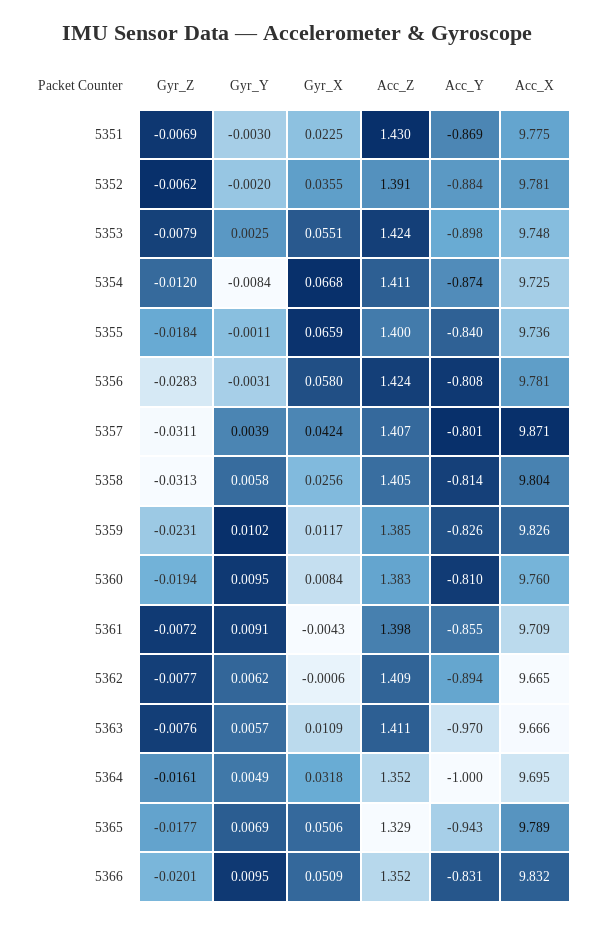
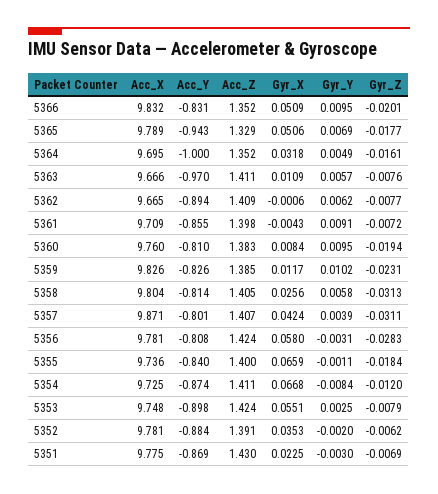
Gyr_X, 5352: 0.0355 -> 0.0353

